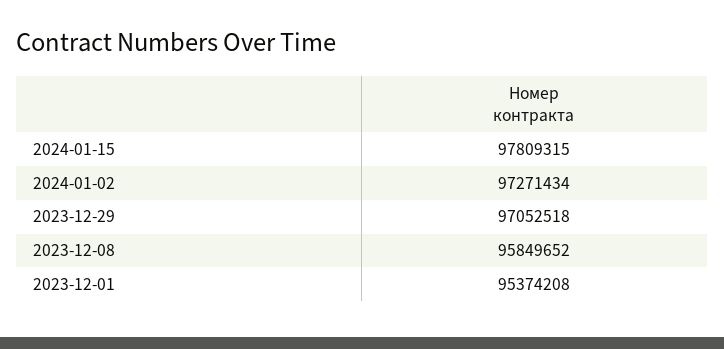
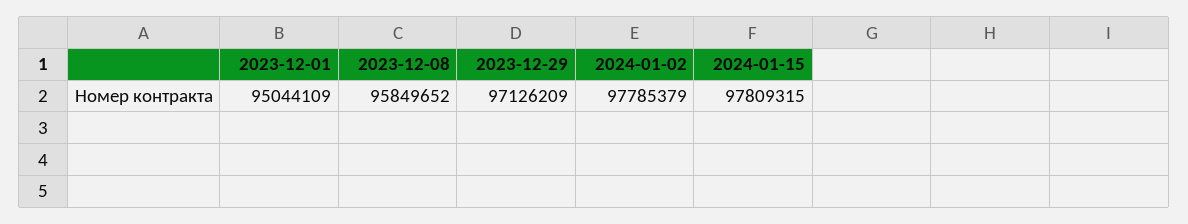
2024-01-02: 97271434 -> 97785379
2023-12-29: 97052518 -> 97126209
2023-12-01: 95374208 -> 95044109

